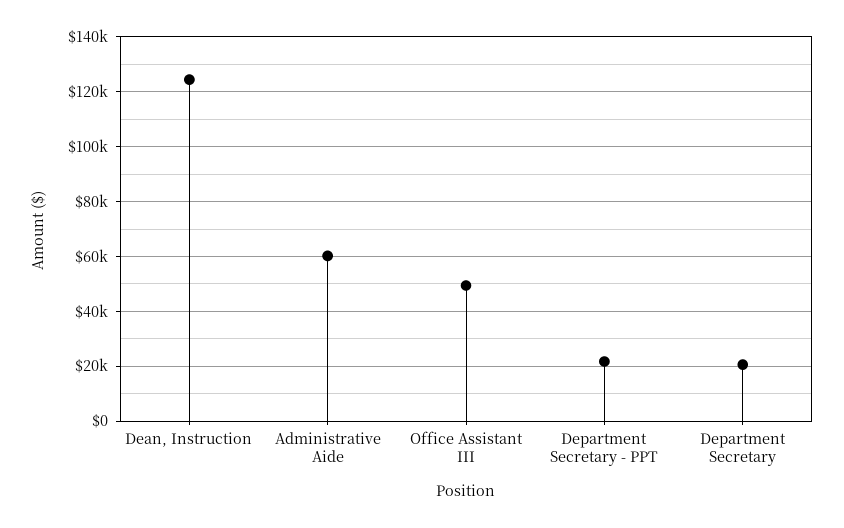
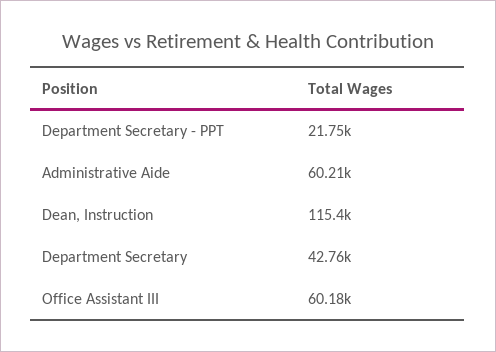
Dean, Instruction: 125000 -> 115400
Office Assistant III: 50000 -> 60180
Department Secretary: 20000 -> 42760

